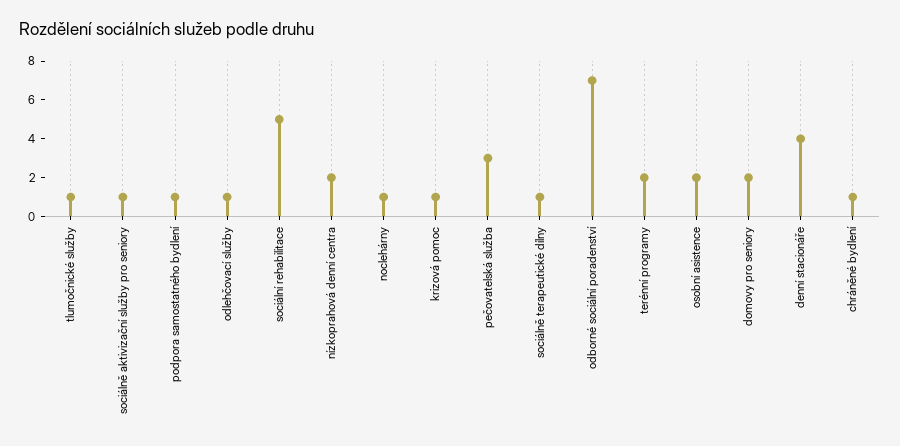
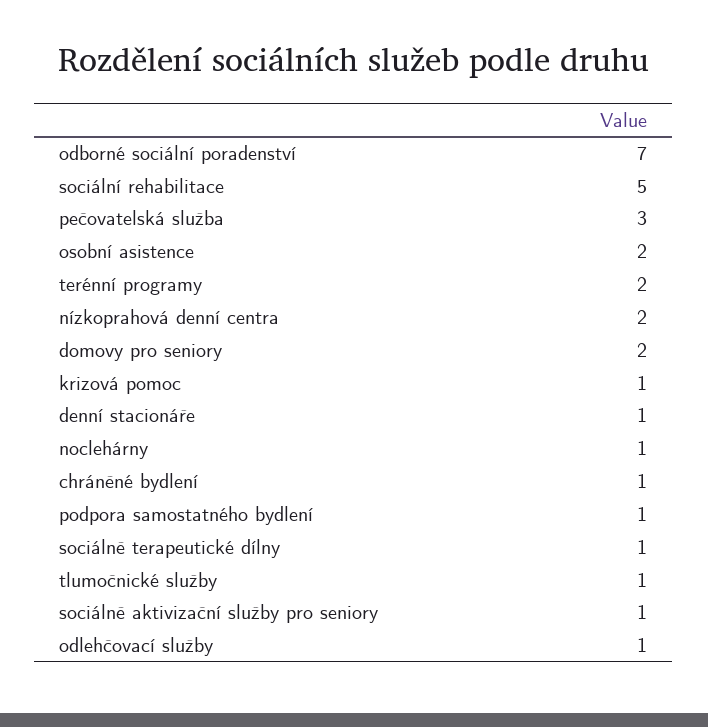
denní stacionáře: 4 -> 1

